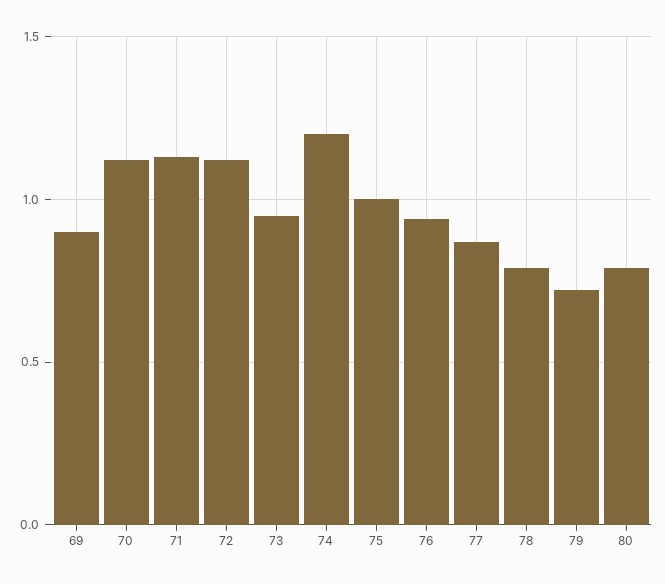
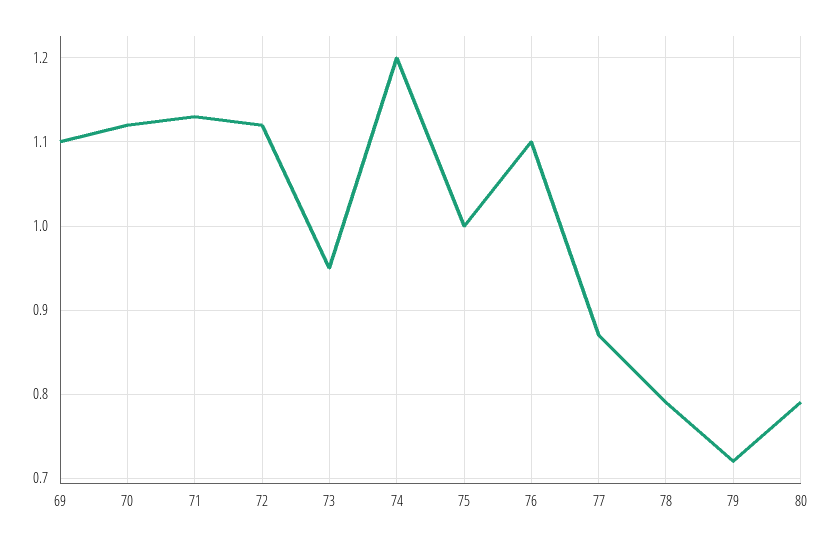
69: 0.9 -> 1.1
76: 0.95 -> 1.1

